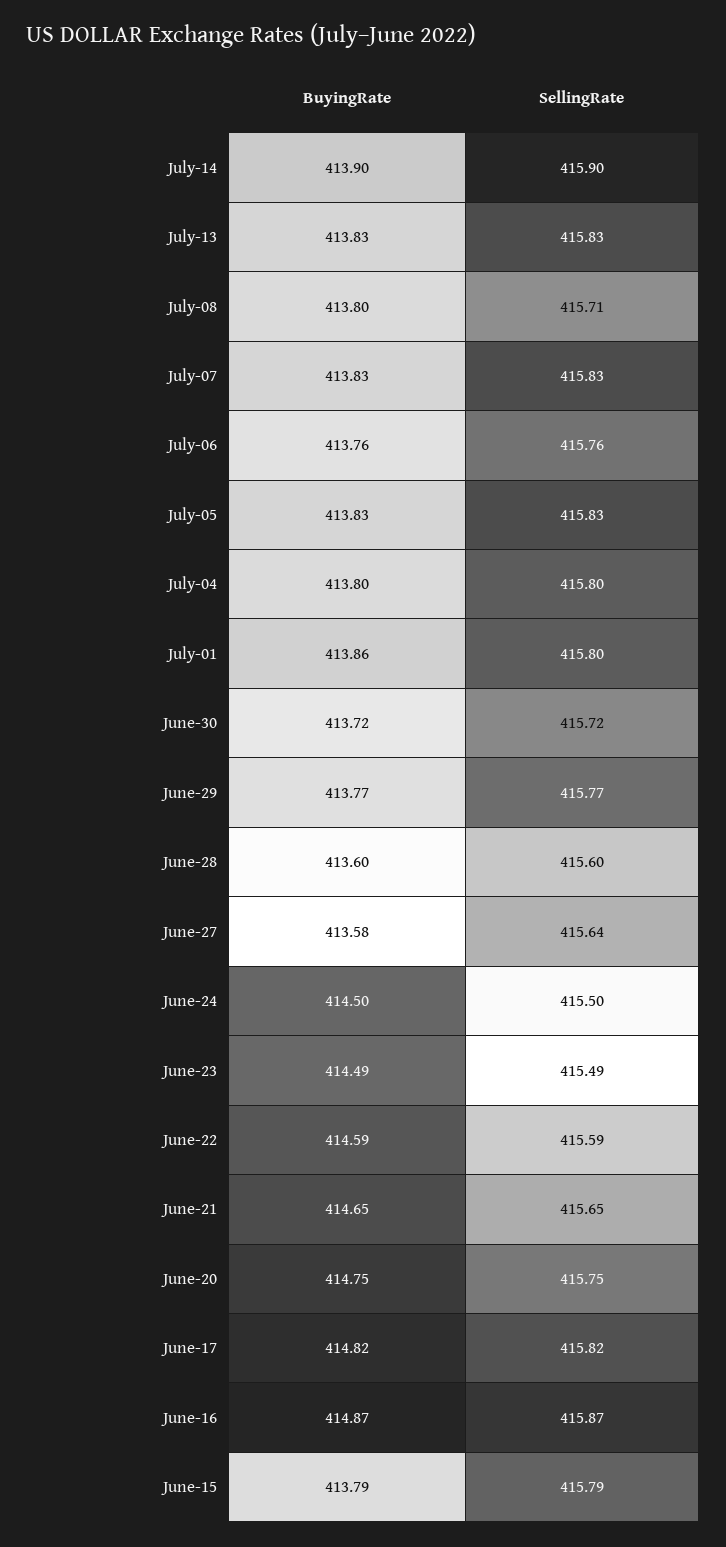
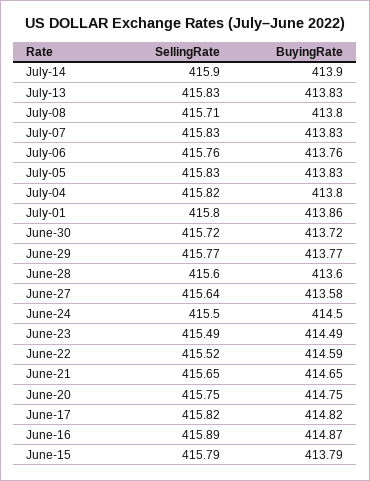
SellingRate, July-04: 415.8 -> 415.82
SellingRate, June-22: 415.59 -> 415.52
SellingRate, June-16: 415.87 -> 415.89

